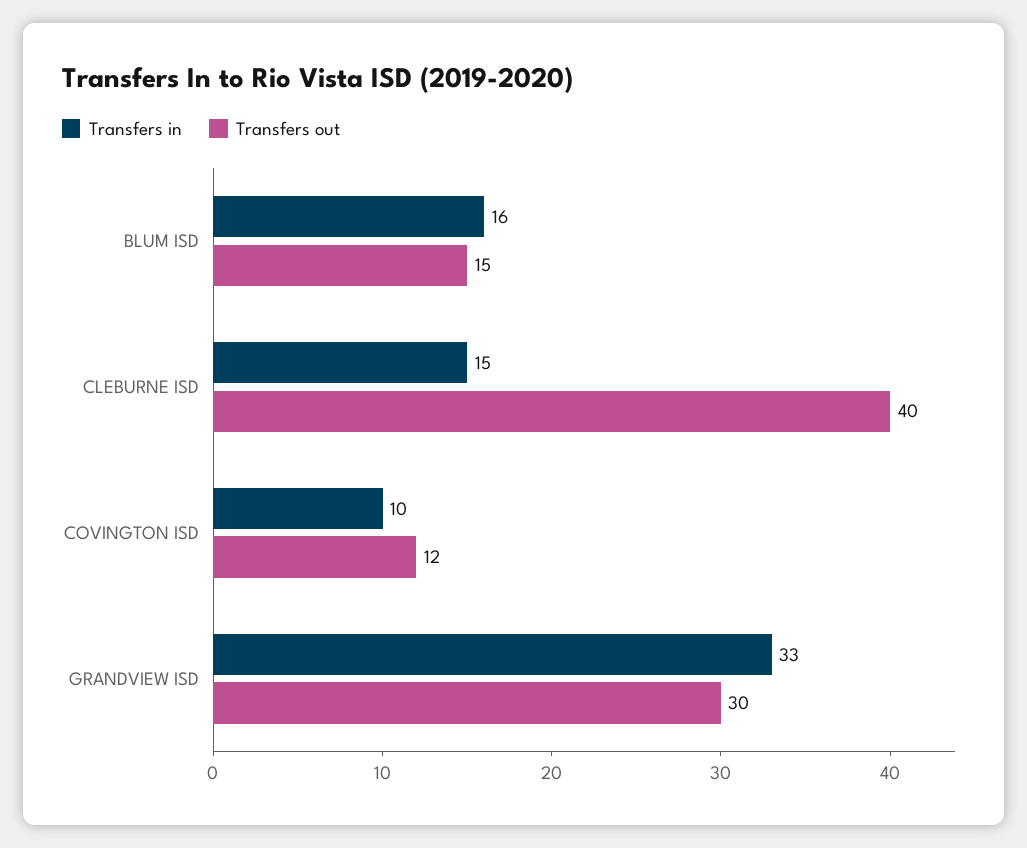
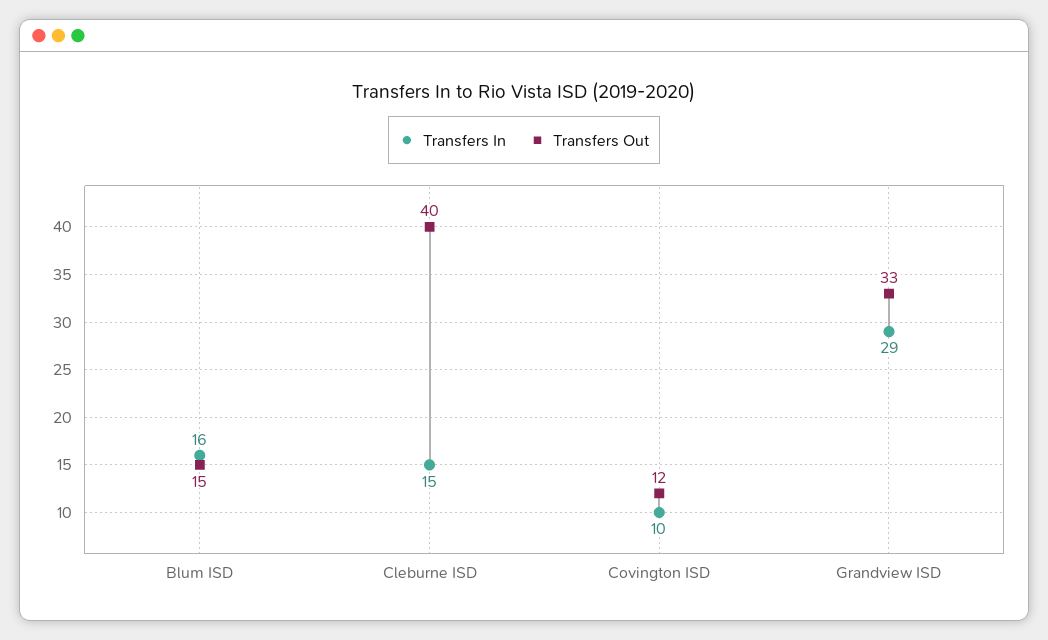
Transfers in, GRANDVIEW ISD: 33 -> 29
Transfers out, GRANDVIEW ISD: 30 -> 33

